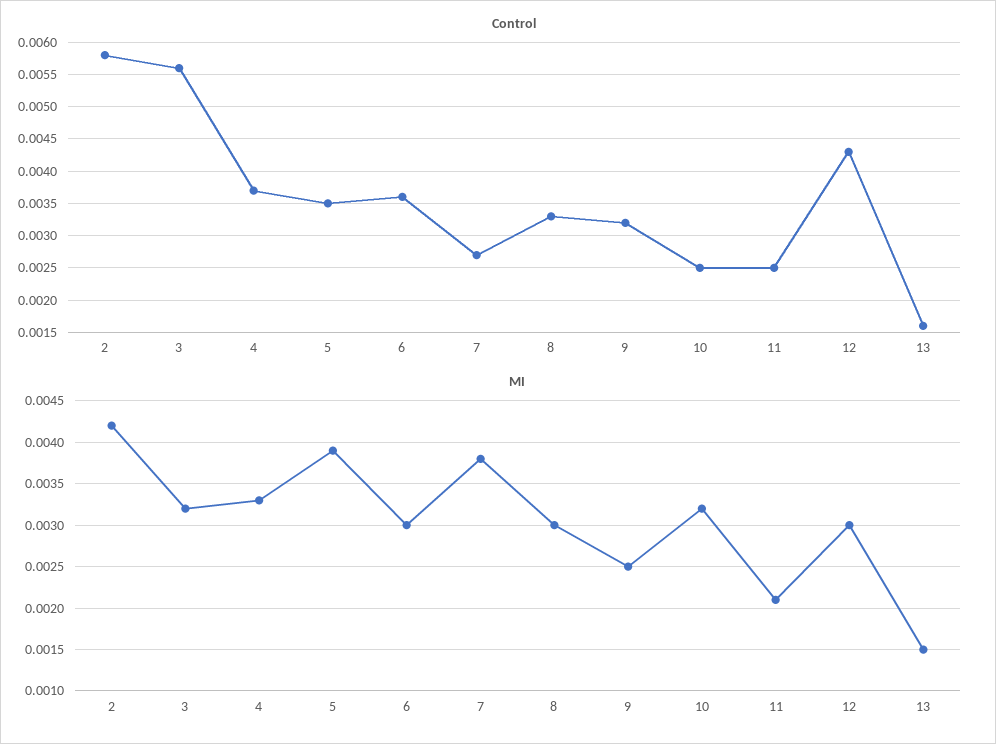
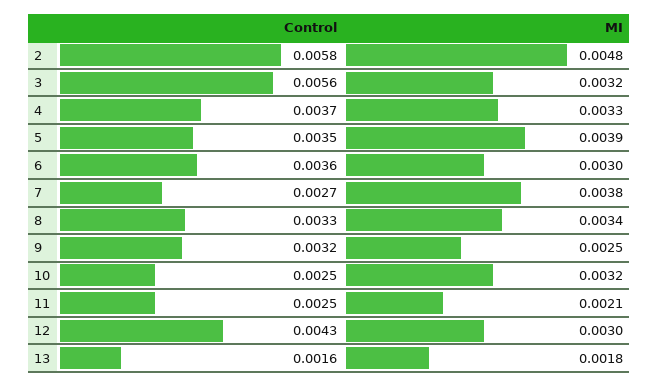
MI, 2: 0.0042 -> 0.0048
MI, 8: 0.003 -> 0.0034
MI, 13: 0.0015 -> 0.0018

